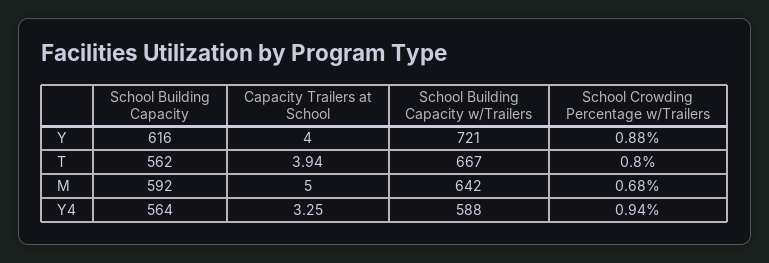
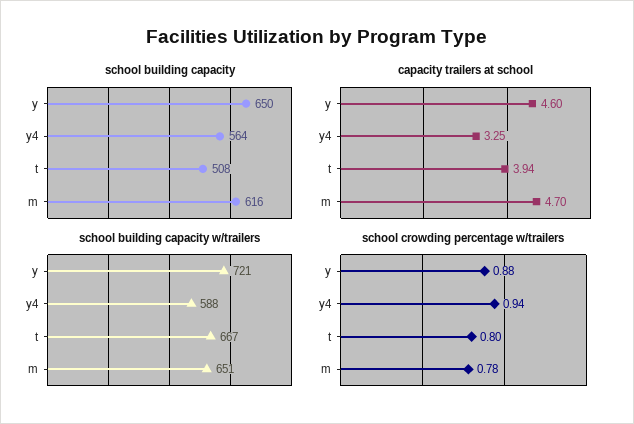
School Building Capacity, Y: 616 -> 650
Capacity Trailers at School, Y: 4 -> 4.6
School Building Capacity, T: 562 -> 508
School Building Capacity, M: 592 -> 616
Capacity Trailers at School, M: 5 -> 4.7
School Building Capacity w/Trailers, M: 642 -> 651
School Crowding Percentage w/Trailers, M: 0.68 -> 0.78

